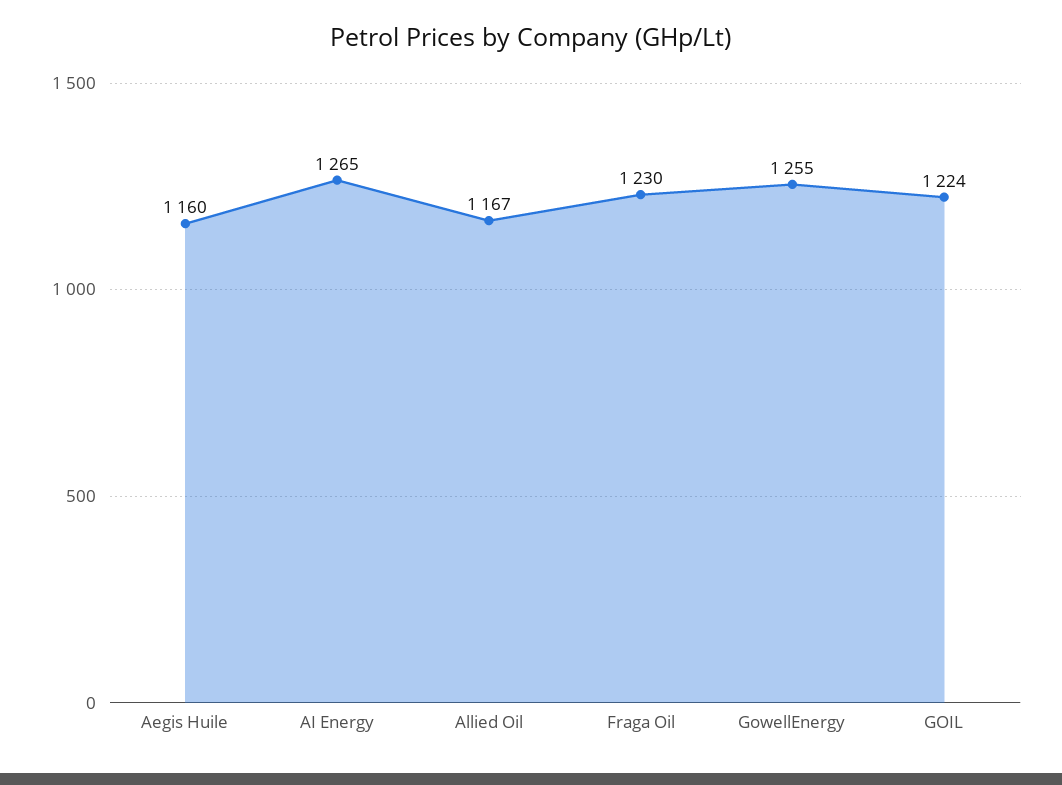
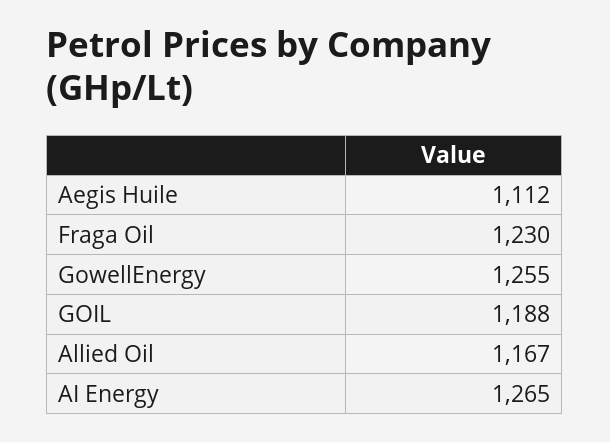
Aegis Huile: 1160 -> 1112
GOIL: 1224 -> 1188

